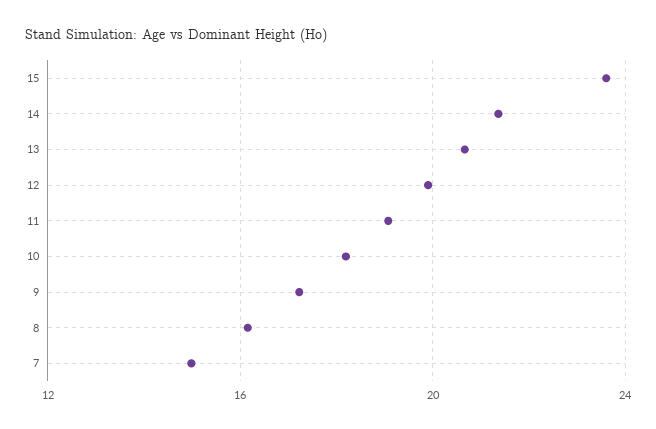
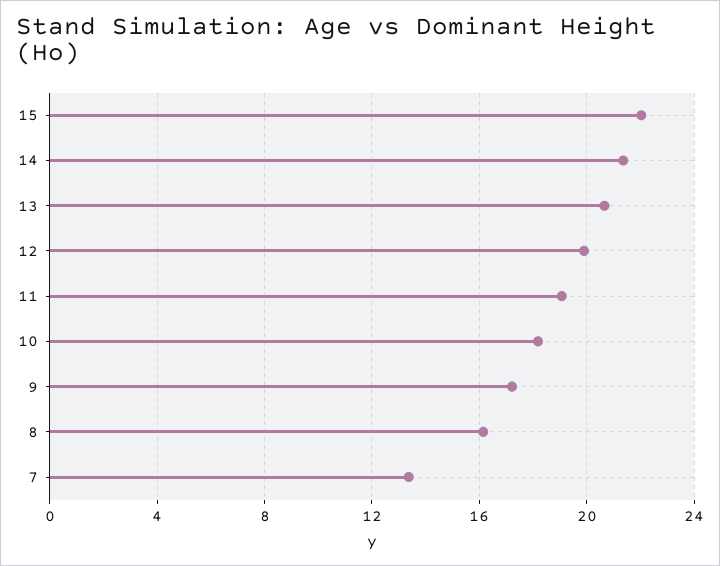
15: 23.5 -> 22
7: 15 -> 13.5

